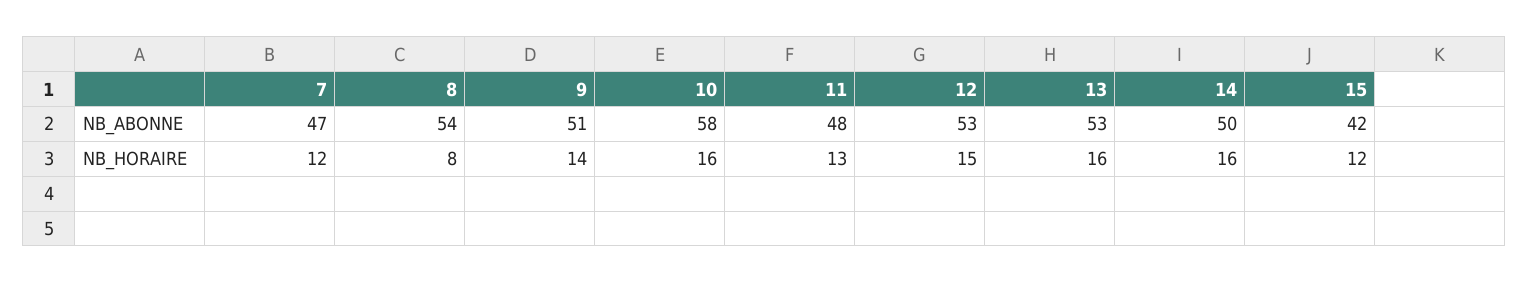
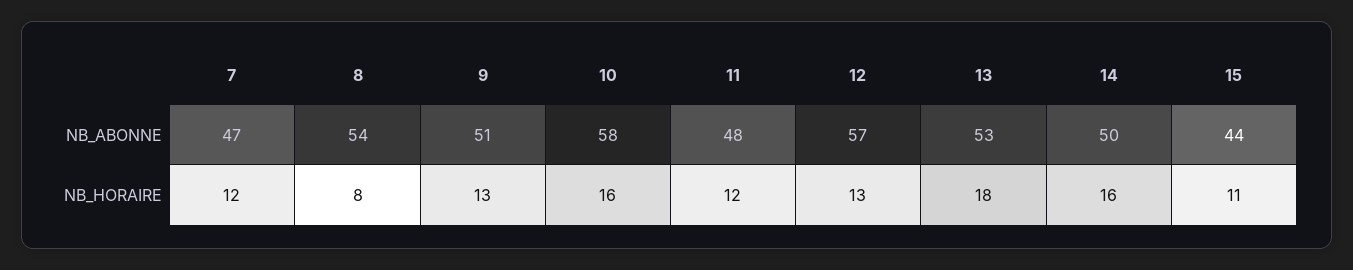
12, NB_ABONNE: 53 -> 57
15, NB_ABONNE: 42 -> 44
9, NB_HORAIRE: 14 -> 13
11, NB_HORAIRE: 13 -> 12
12, NB_HORAIRE: 15 -> 13
13, NB_HORAIRE: 16 -> 18
15, NB_HORAIRE: 12 -> 11

